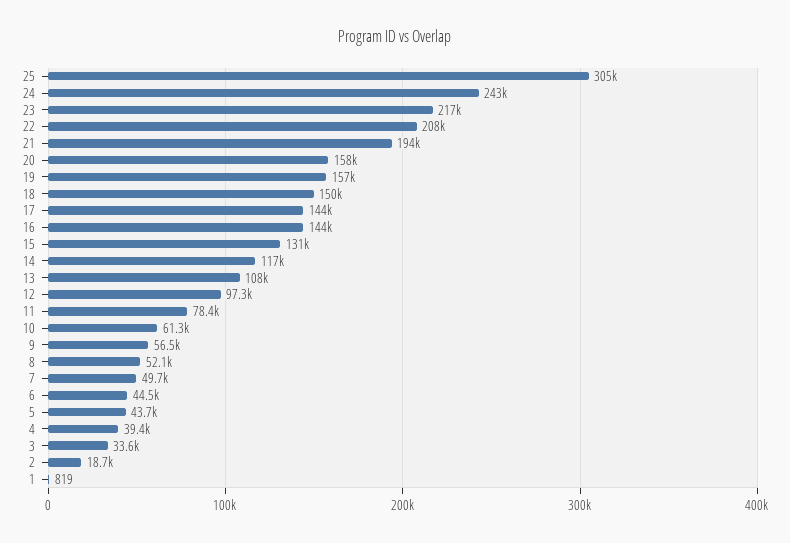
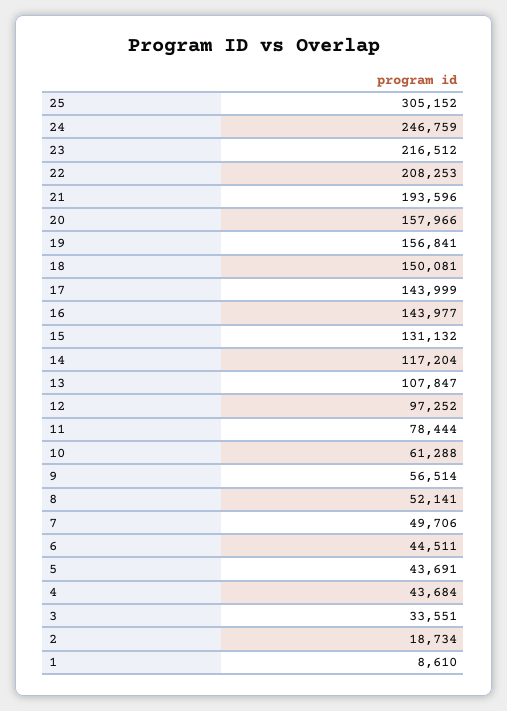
24: 243000 -> 246759
4: 39400 -> 43684
1: 819 -> 8610

